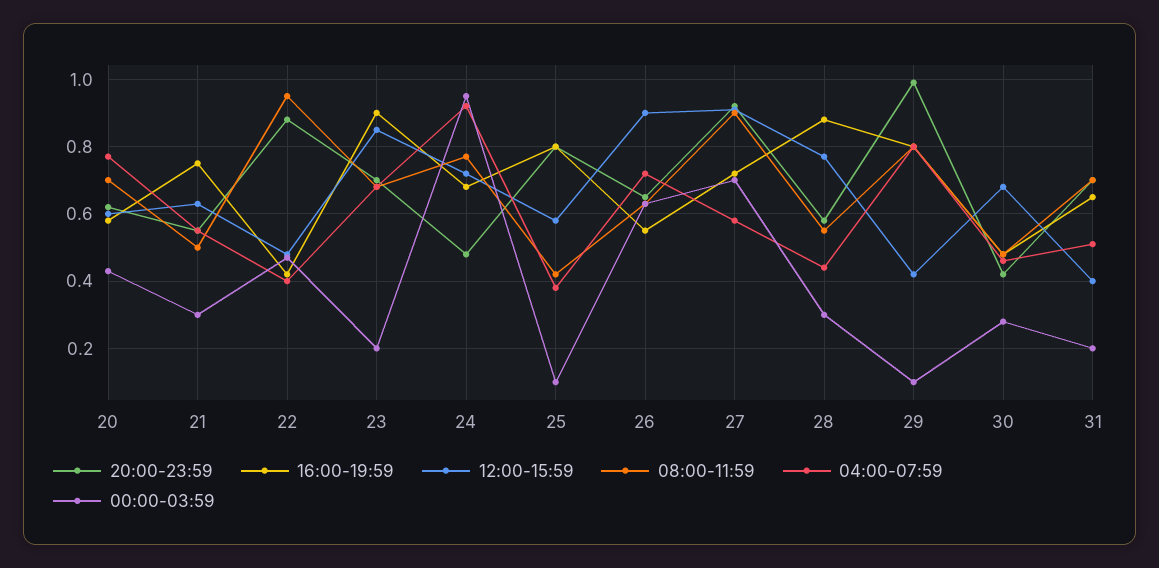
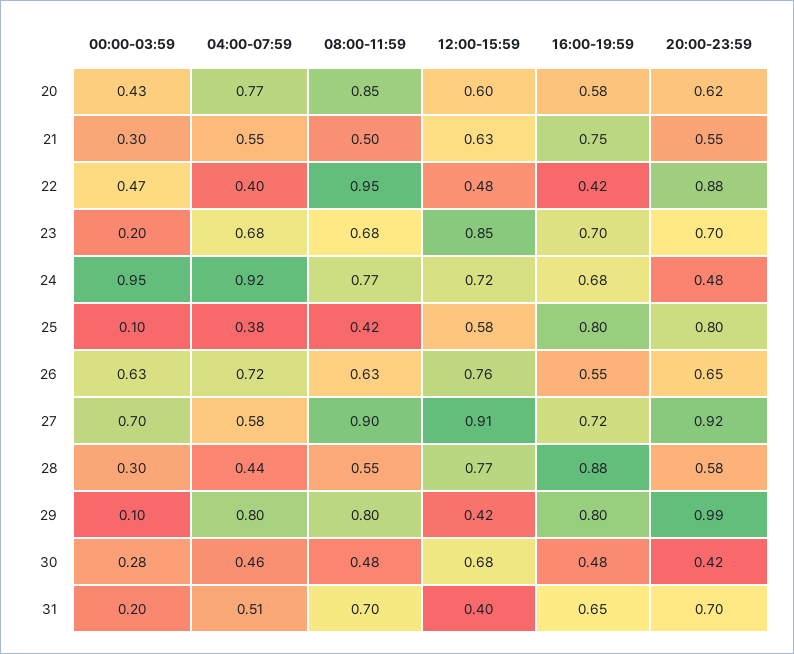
08:00-11:59, 20: 0.7 -> 0.85
16:00-19:59, 23: 0.9 -> 0.7
12:00-15:59, 26: 0.9 -> 0.76

